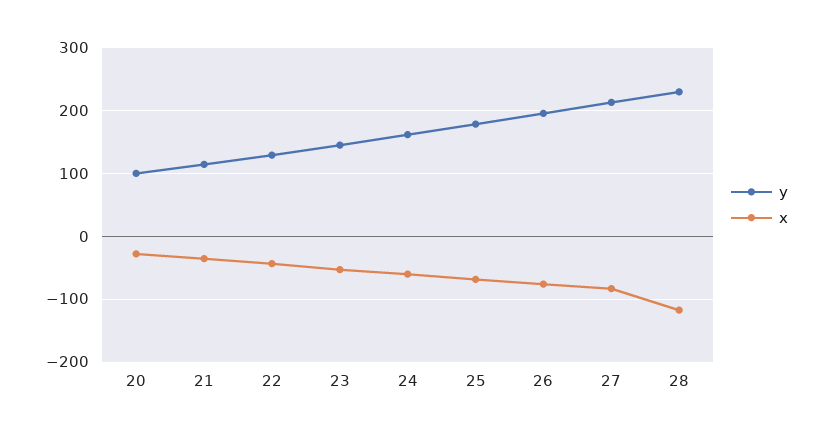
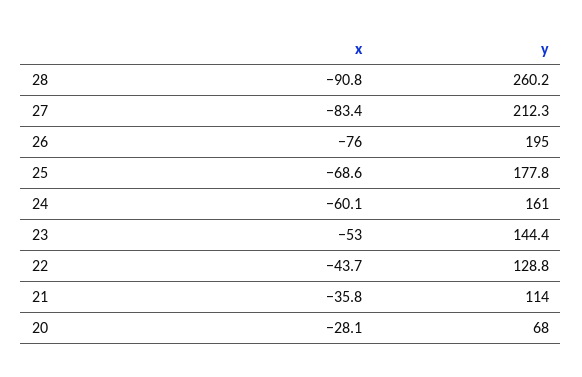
y, 20: 100 -> 68
y, 28: 230 -> 260.2
x, 28: -120 -> -90.8

